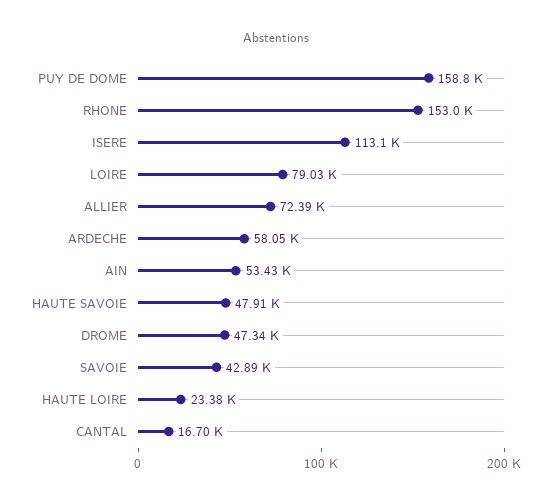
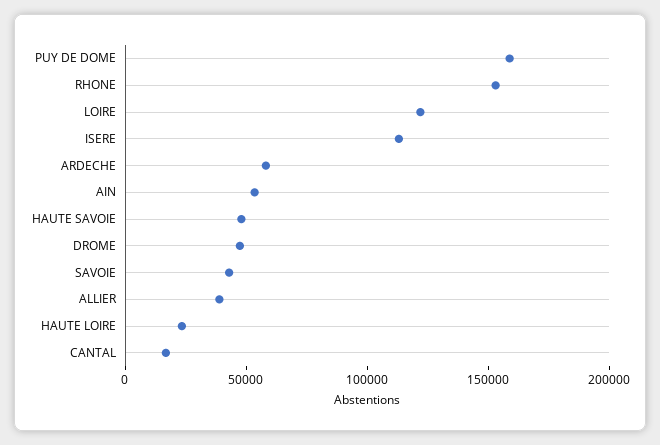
LOIRE: 79030 -> 120000
ALLIER: 72390 -> 40000

